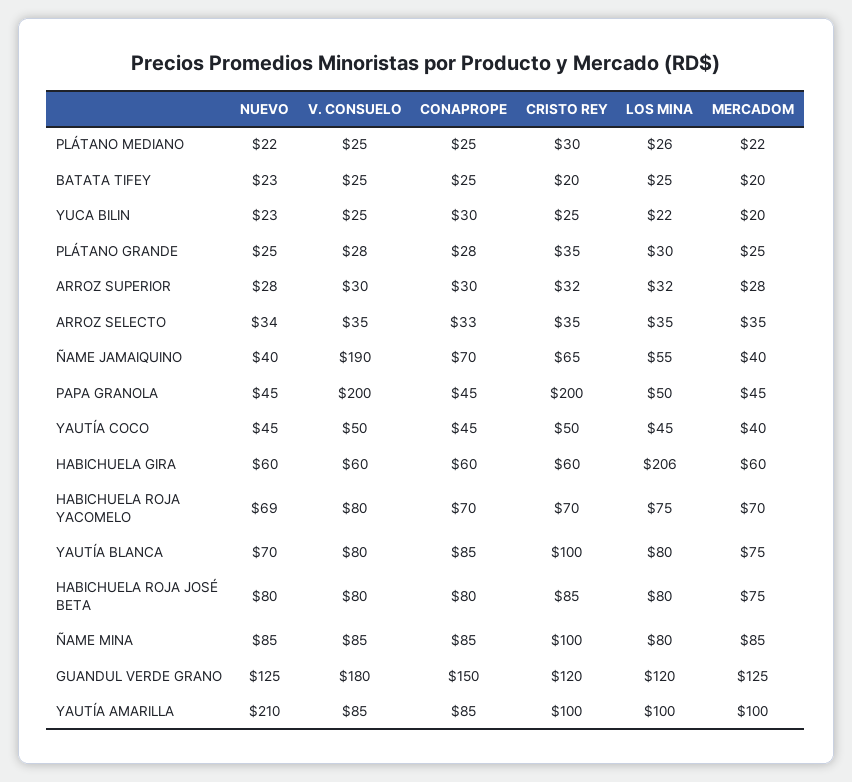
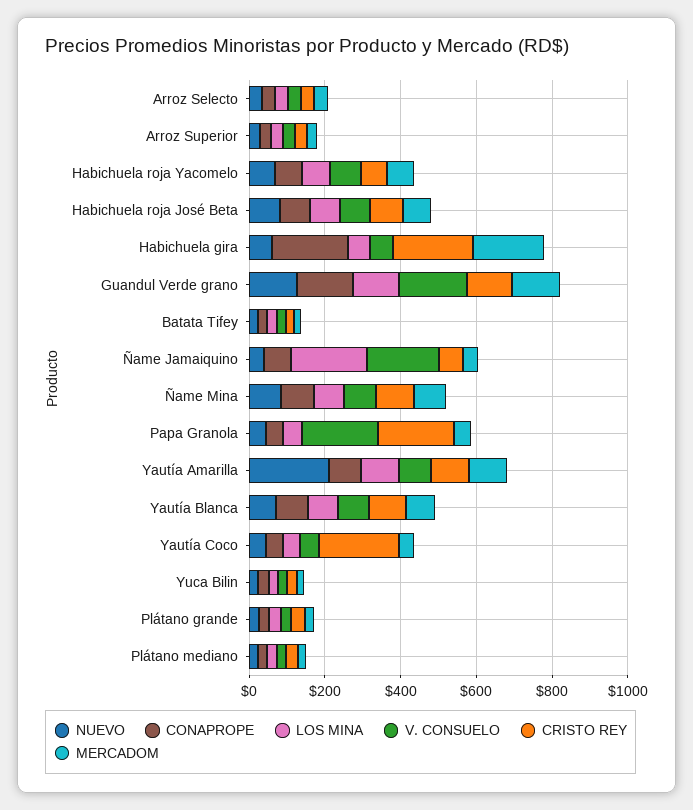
LOS MINA, ÑAME JAMAIQUINO: 55 -> 200
CRISTO REY, YAUTÍA COCO: 50 -> 200
CONAPROPE, HABICHUELA GIRA: 60 -> 200
CRISTO REY, HABICHUELA GIRA: 60 -> 200
LOS MINA, HABICHUELA GIRA: 206 -> 50
MERCADOM, HABICHUELA GIRA: 60 -> 200

